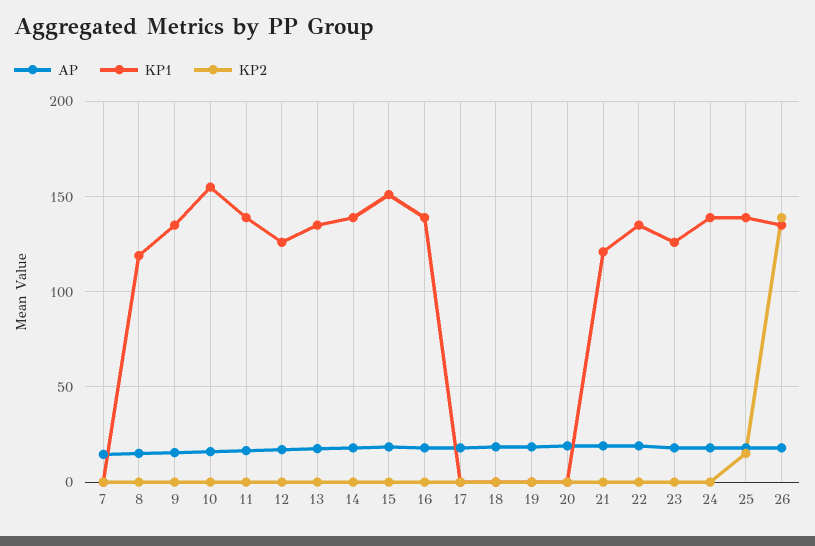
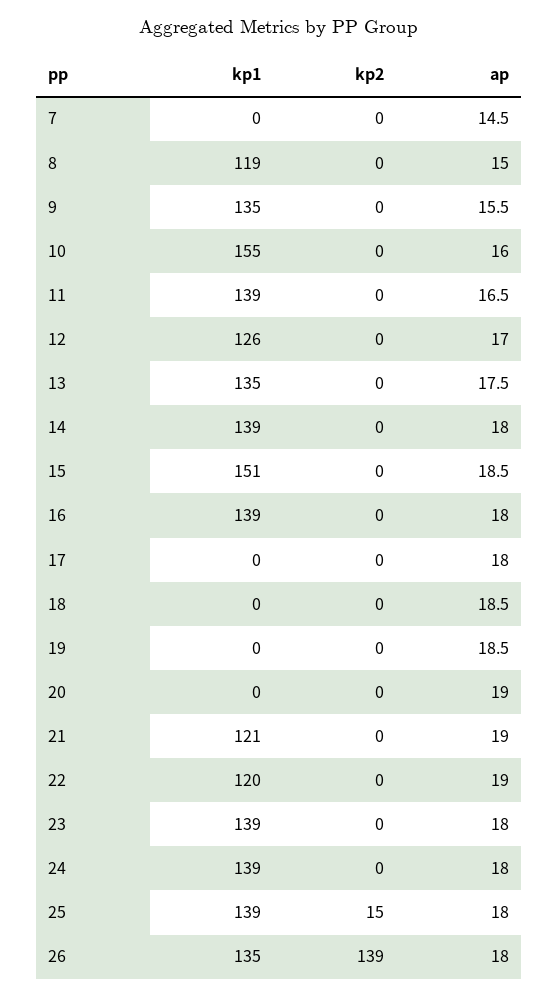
KP1, 22: 135 -> 120
KP1, 23: 125 -> 139

